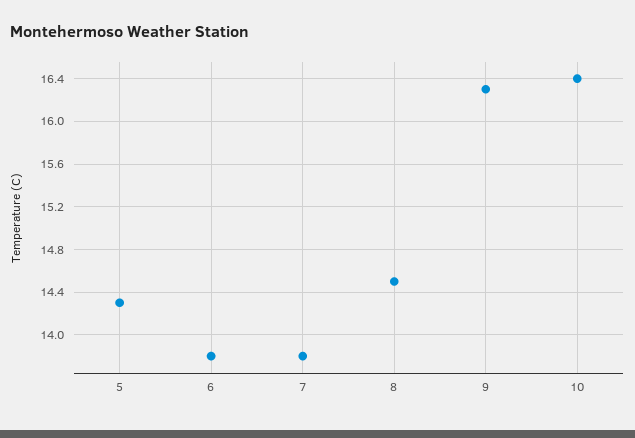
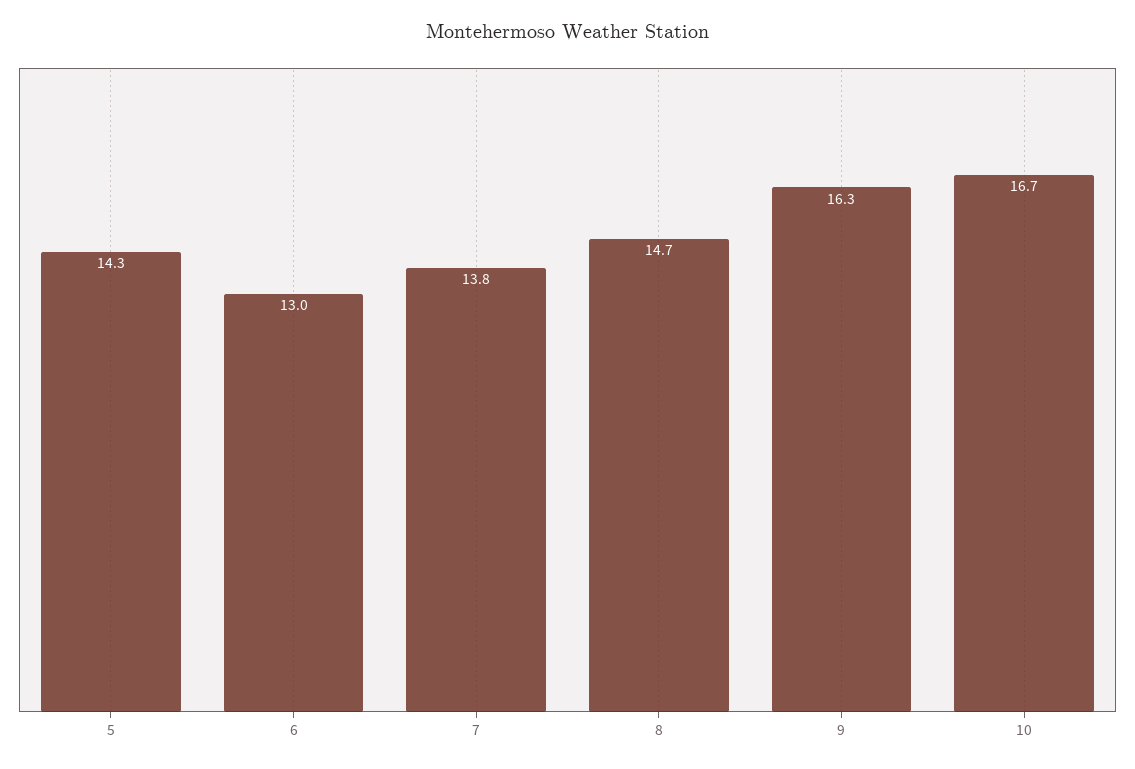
6: 13.8 -> 13
8: 14.5 -> 14.7
10: 16.4 -> 16.7

